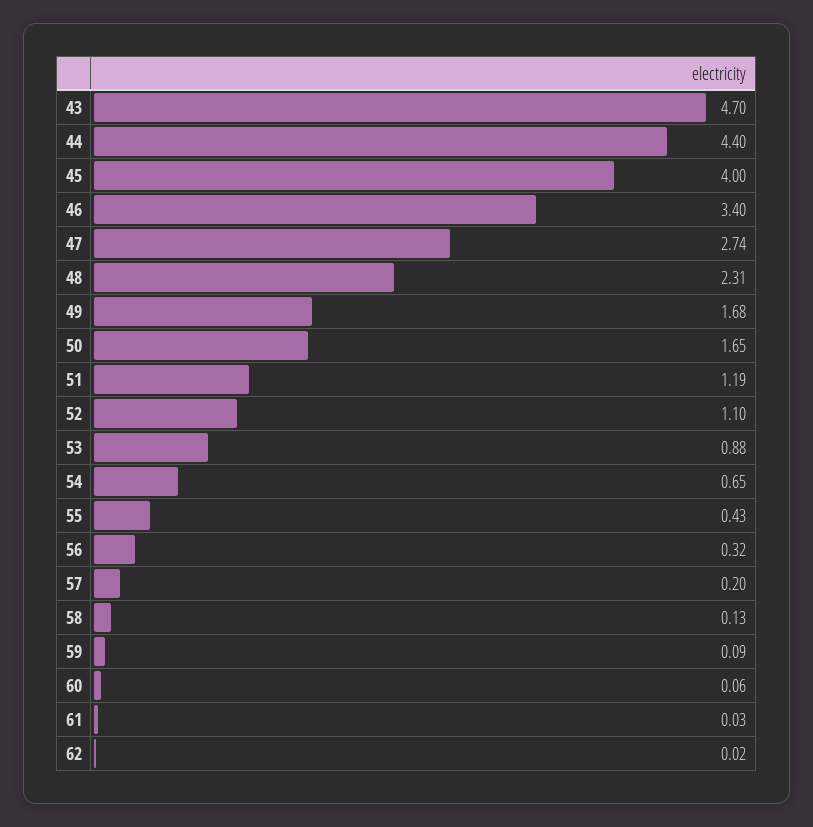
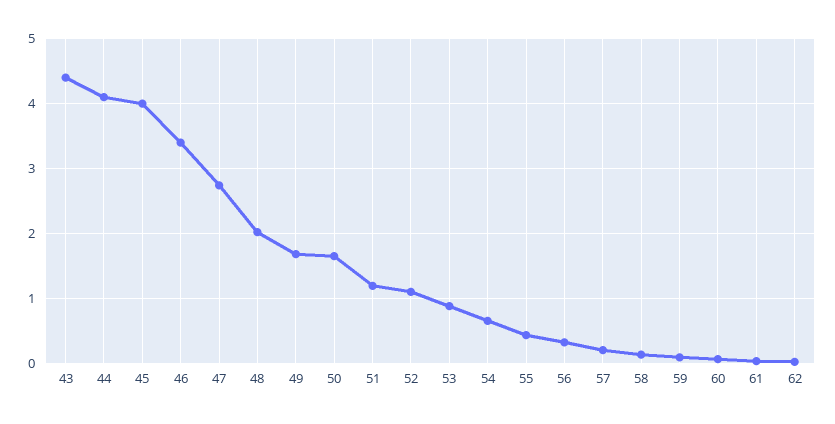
43: 4.7 -> 4.4
44: 4.4 -> 4.1
48: 2.31 -> 2

